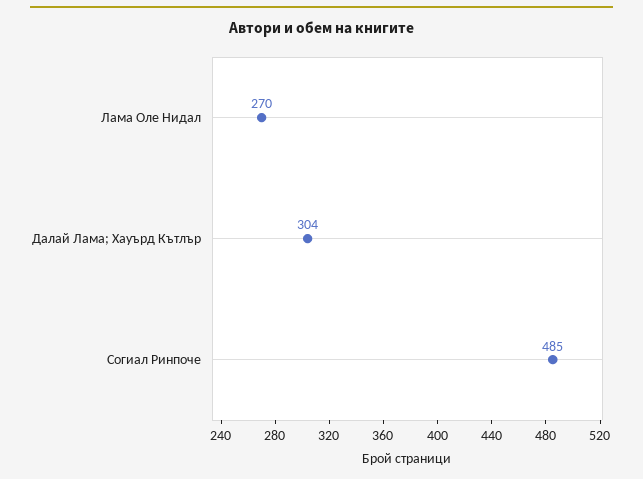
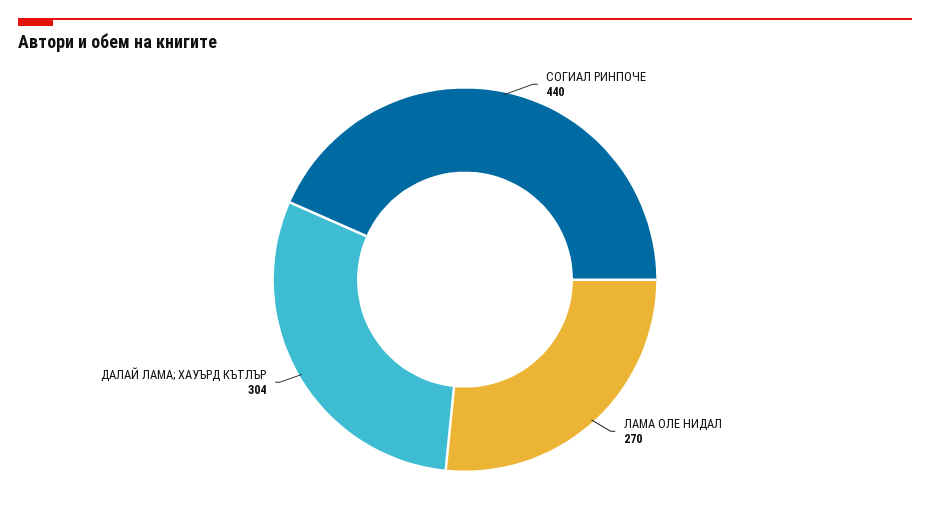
Согиал Ринпоче: 485 -> 440

